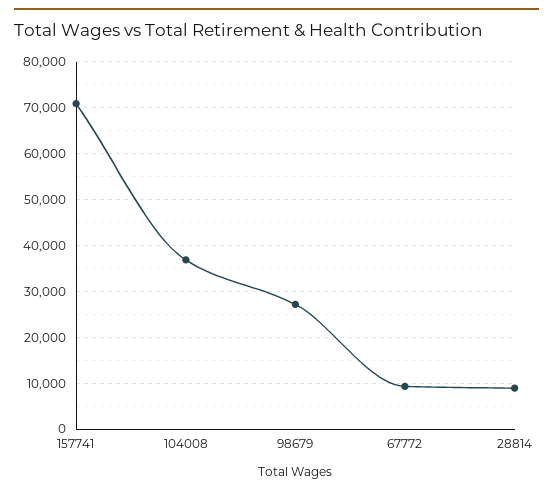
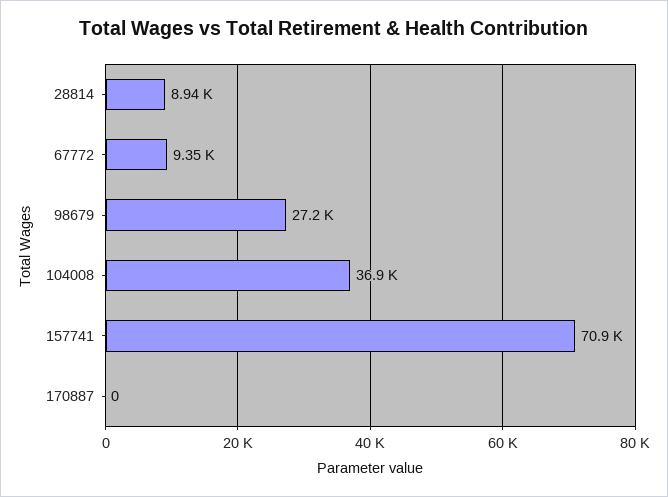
170887: none -> 0

